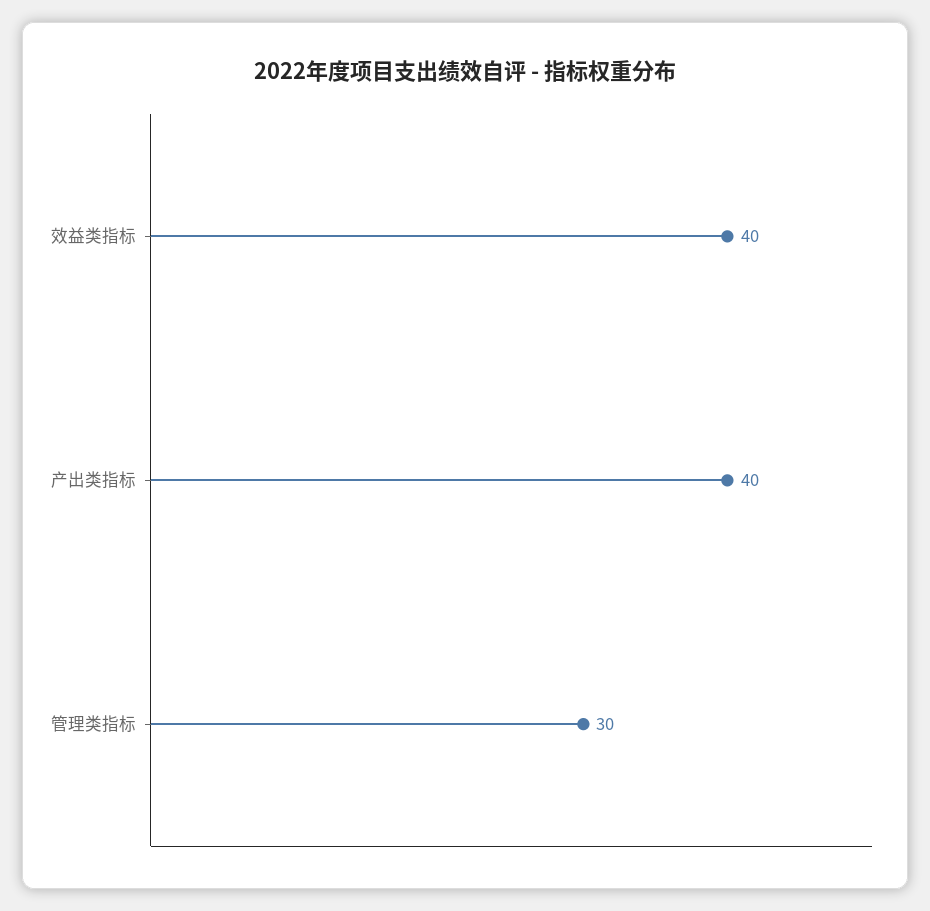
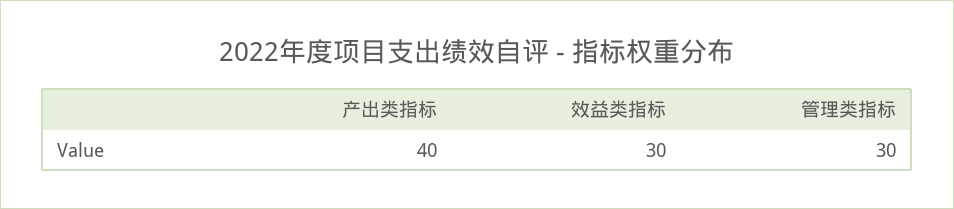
效益类指标: 40 -> 30

